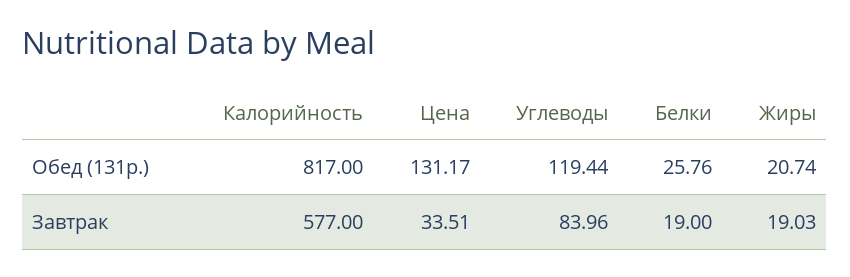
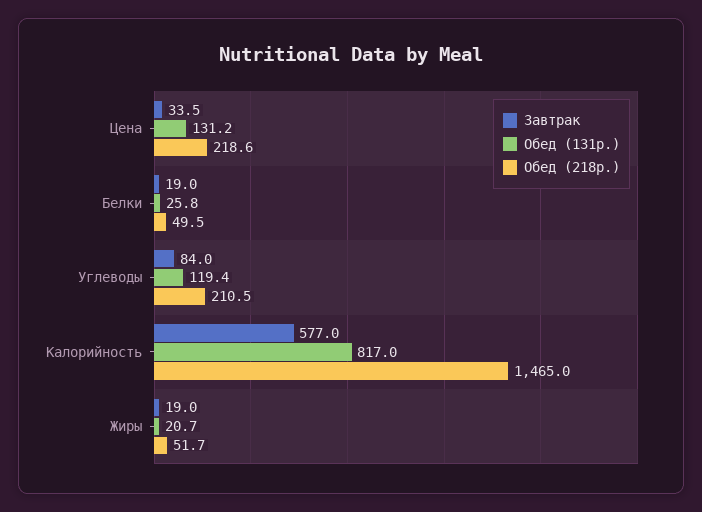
Обед (218р.), Цена: none -> 218.6
Обед (218р.), Белки: none -> 49.5
Обед (218р.), Углеводы: none -> 210.5
Обед (218р.), Калорийность: none -> 1465
Обед (218р.), Жиры: none -> 51.7

